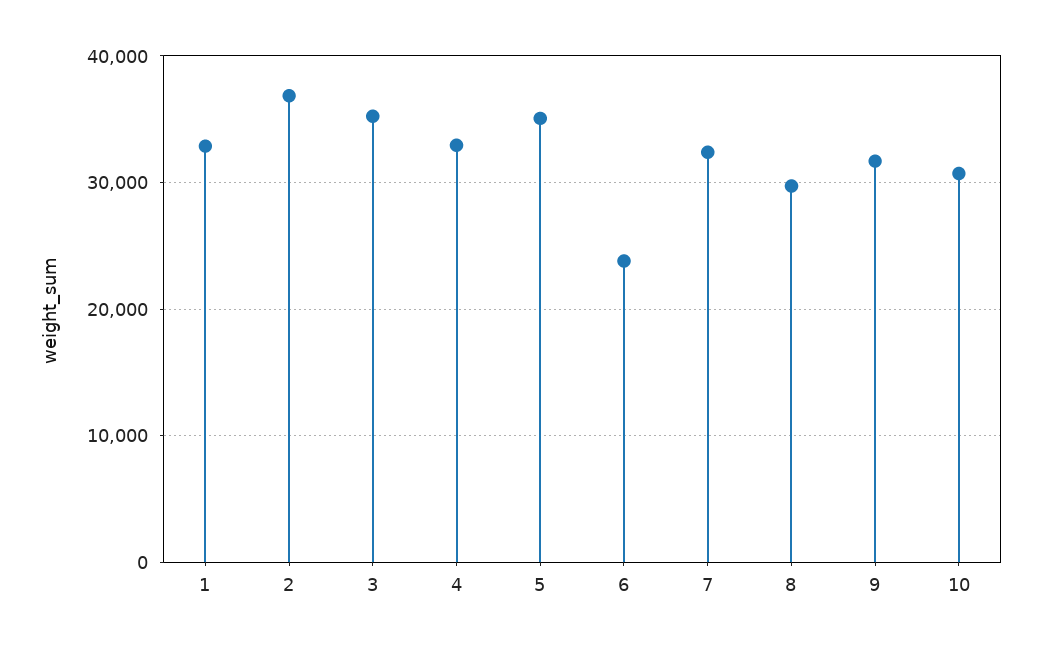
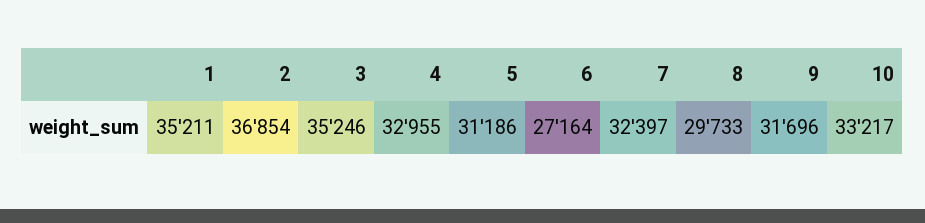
1: 33000 -> 35211
5: 35000 -> 31186
6: 24000 -> 27164
10: 31000 -> 33217

